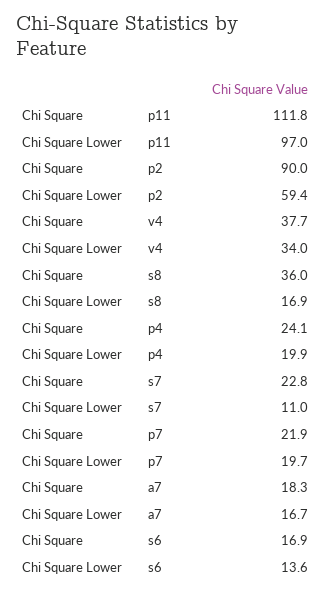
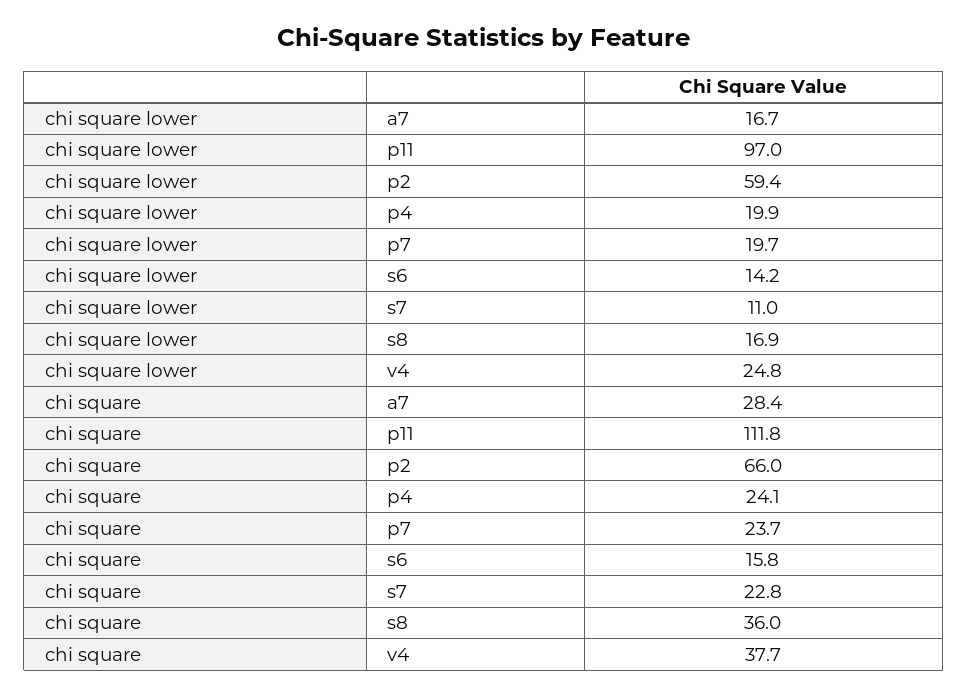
Chi Square, p2: 90 -> 66
Chi Square Lower, v4: 34 -> 24.8
Chi Square, p7: 21.9 -> 23.7
Chi Square, a7: 18.3 -> 28.4
Chi Square, s6: 16.9 -> 15.8
Chi Square Lower, s6: 13.6 -> 14.2

